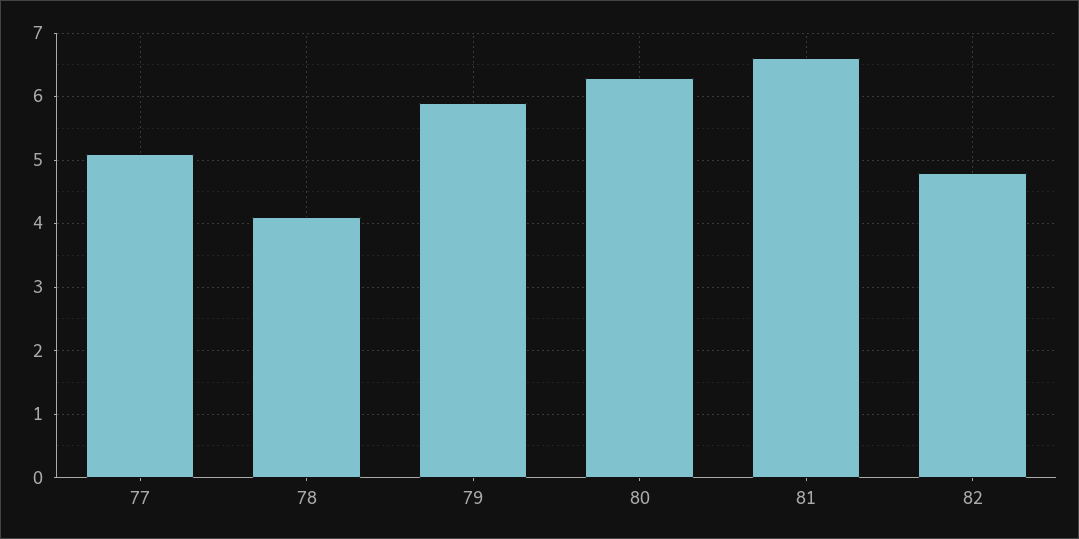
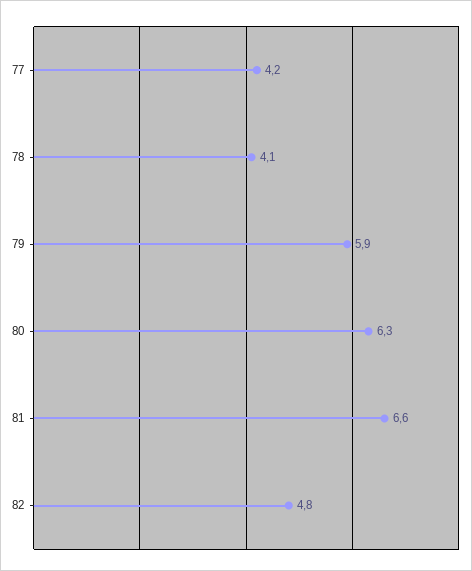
77: 5.1 -> 4.2

